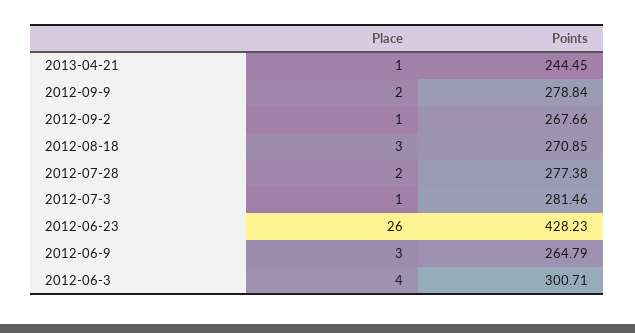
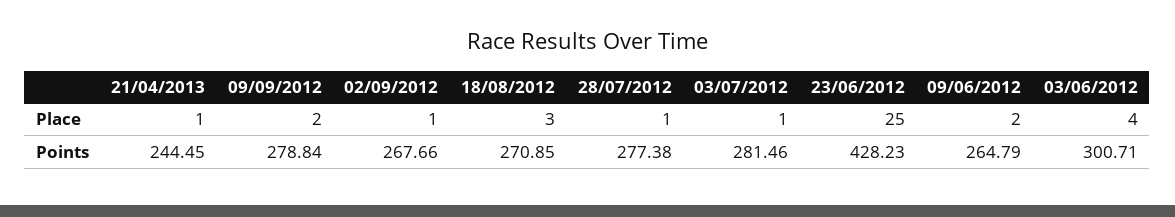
Place, 2012-07-28: 2 -> 1
Place, 2012-06-23: 26 -> 25
Place, 2012-06-9: 3 -> 2

